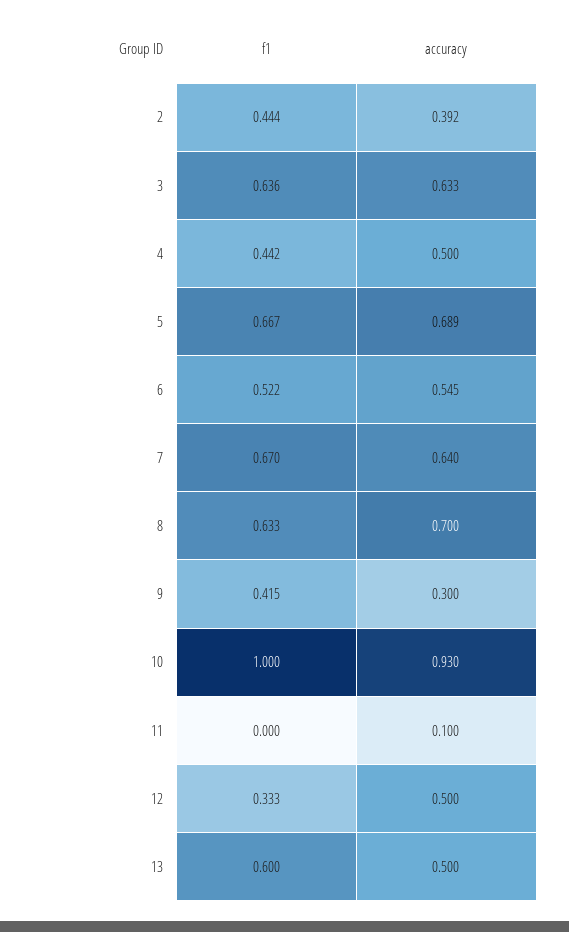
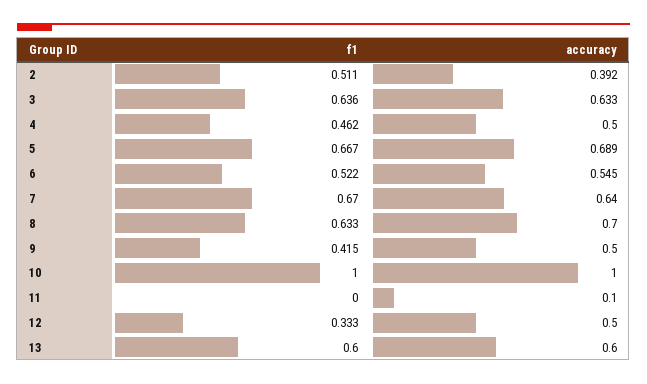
f1, 2: 0.444 -> 0.511
f1, 4: 0.442 -> 0.462
accuracy, 9: 0.3 -> 0.5
accuracy, 10: 0.93 -> 1
accuracy, 13: 0.5 -> 0.6

